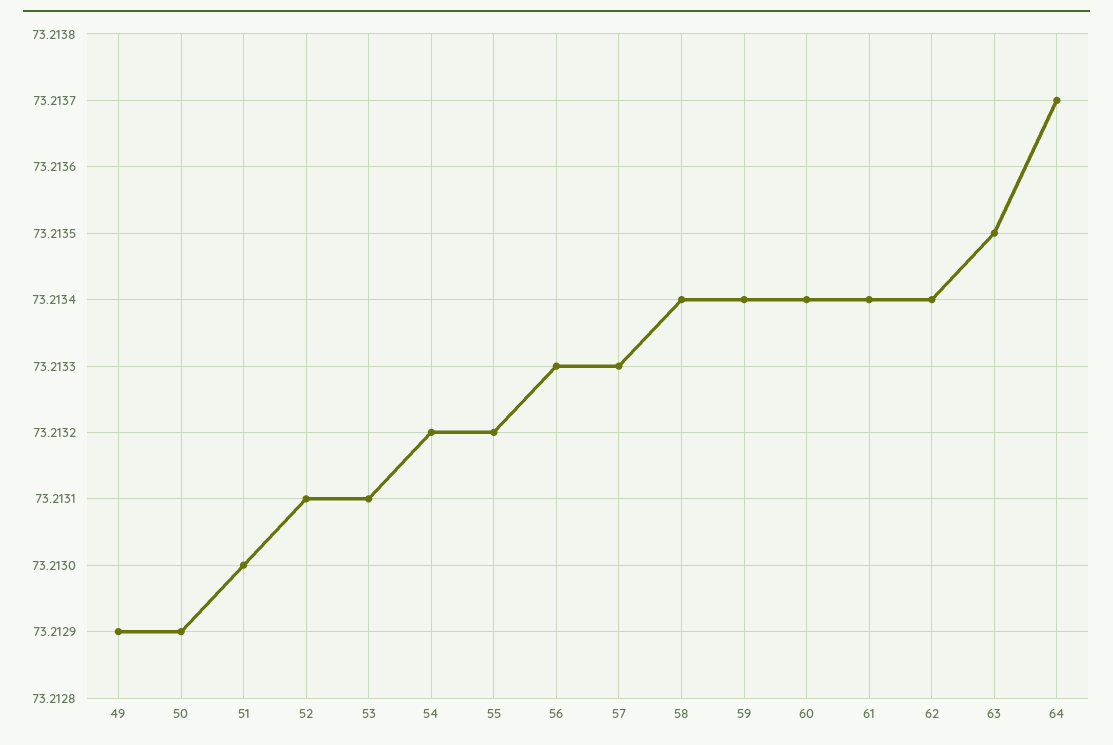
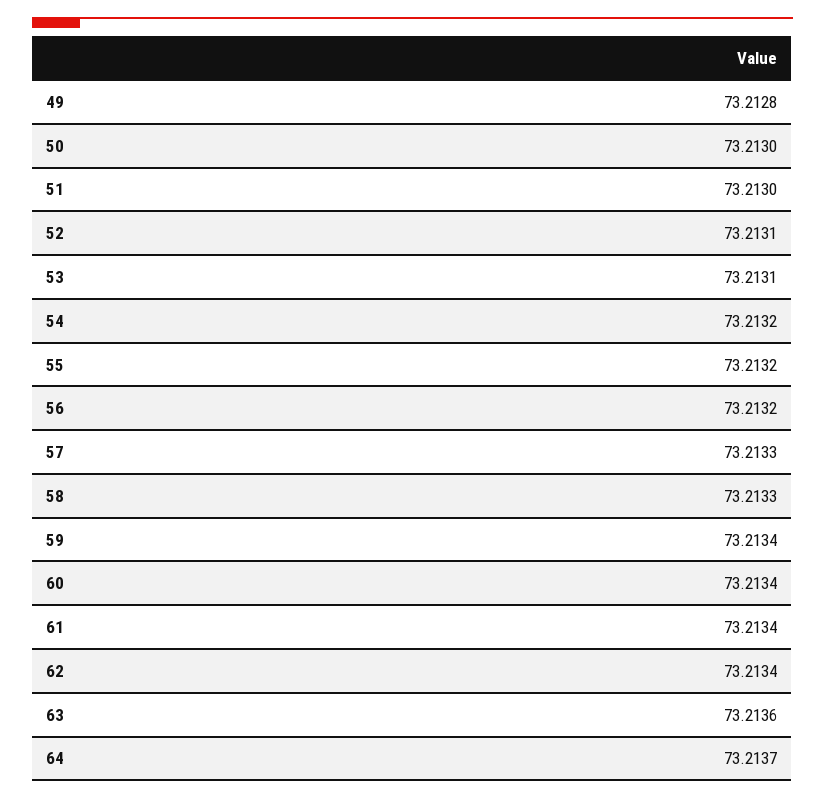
49: 73.2129 -> 73.2128
50: 73.2129 -> 73.213
56: 73.2133 -> 73.2132
58: 73.2134 -> 73.2133
63: 73.2135 -> 73.2136

